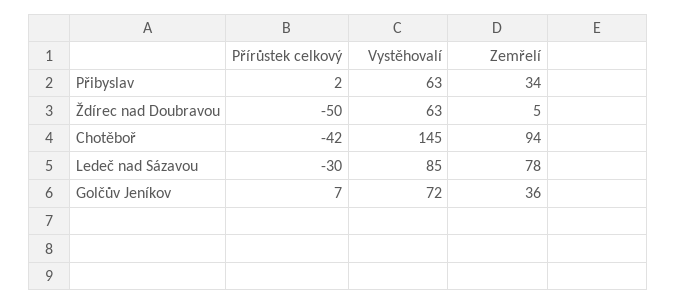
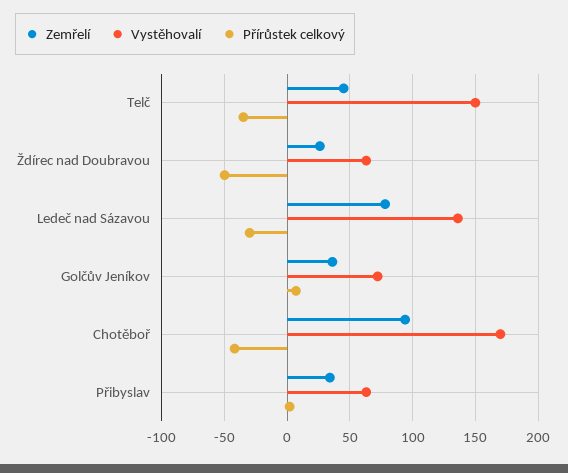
Zemřelí, Ždírec nad Doubravou: 5 -> 25
Vystěhovalí, Chotěboř: 145 -> 170
Vystěhovalí, Ledeč nad Sázavou: 85 -> 135
Zemřelí, Telč: none -> 45
Vystěhovalí, Telč: none -> 150
Přírůstek celkový, Telč: none -> -35

